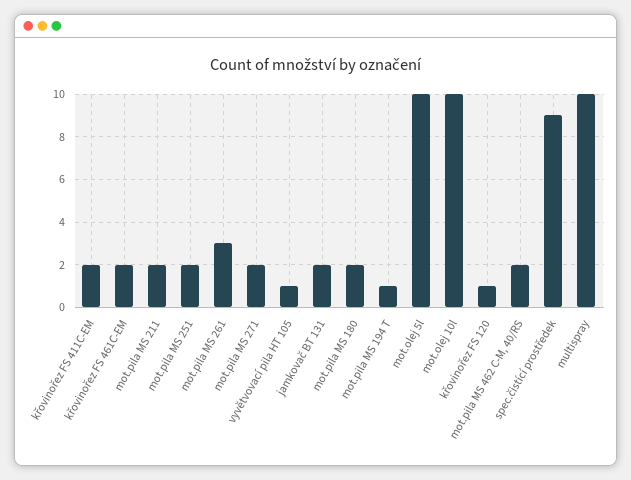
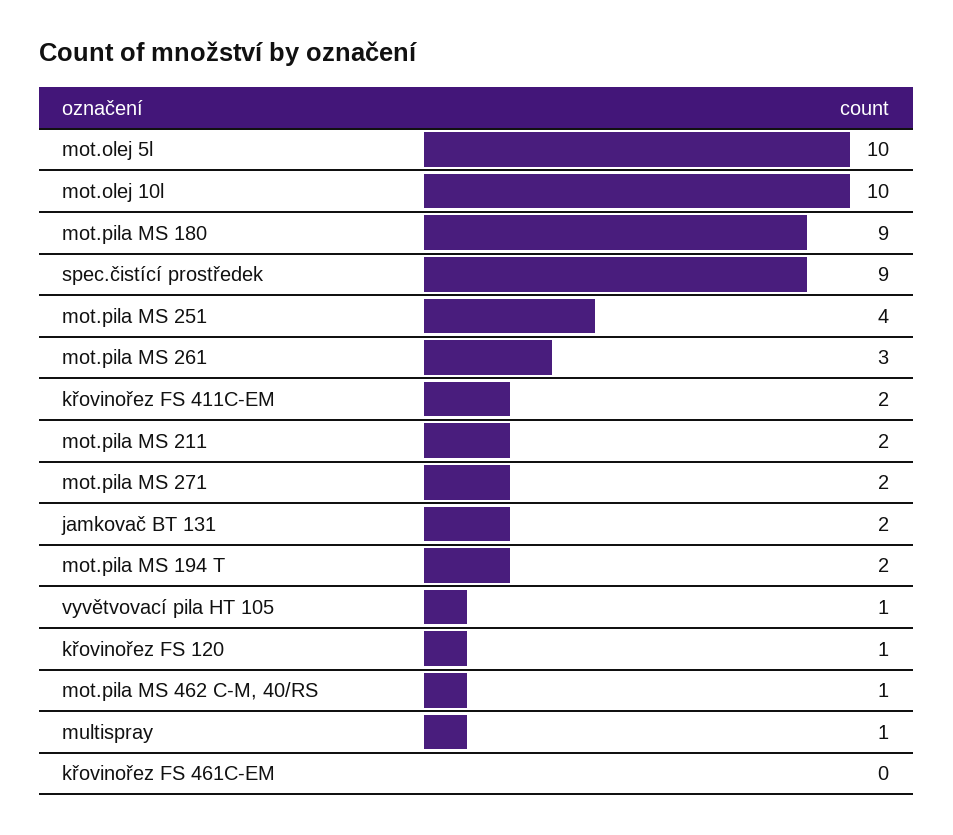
křovinořez FS 461C-EM: 2 -> 0
mot.pila MS 251: 2 -> 4
mot.pila MS 180: 2 -> 9
mot.pila MS 194 T: 1 -> 2
mot.pila MS 462 C-M, 40/RS: 2 -> 1
multispray: 10 -> 1

